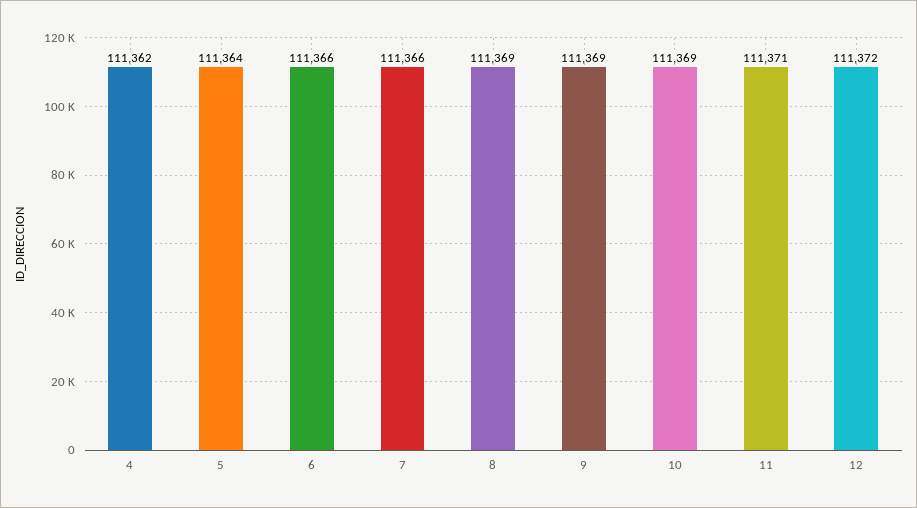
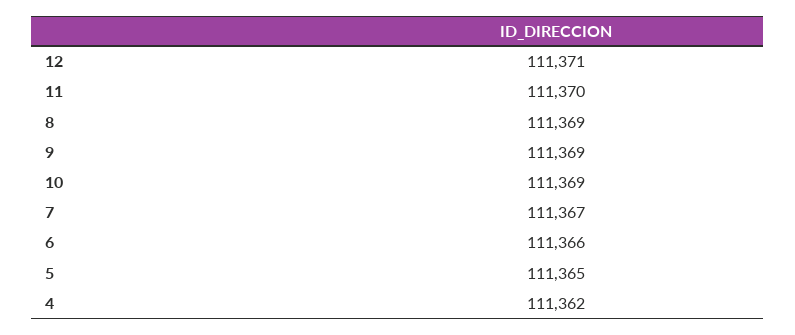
5: 111364 -> 111365
7: 111366 -> 111367
11: 111371 -> 111370
12: 111372 -> 111371

